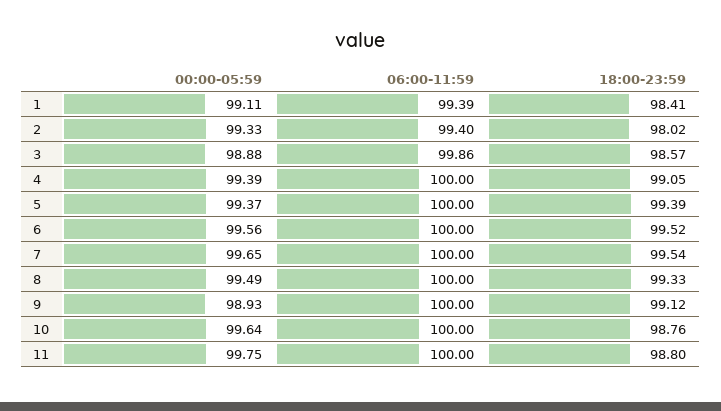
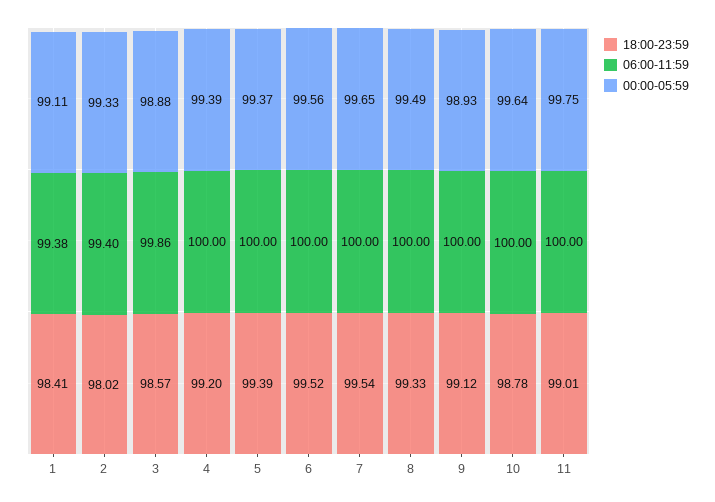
06:00-11:59, 1: 99.39 -> 99.38
18:00-23:59, 4: 99.05 -> 99.2
18:00-23:59, 10: 98.76 -> 98.78
18:00-23:59, 11: 98.8 -> 99.01

